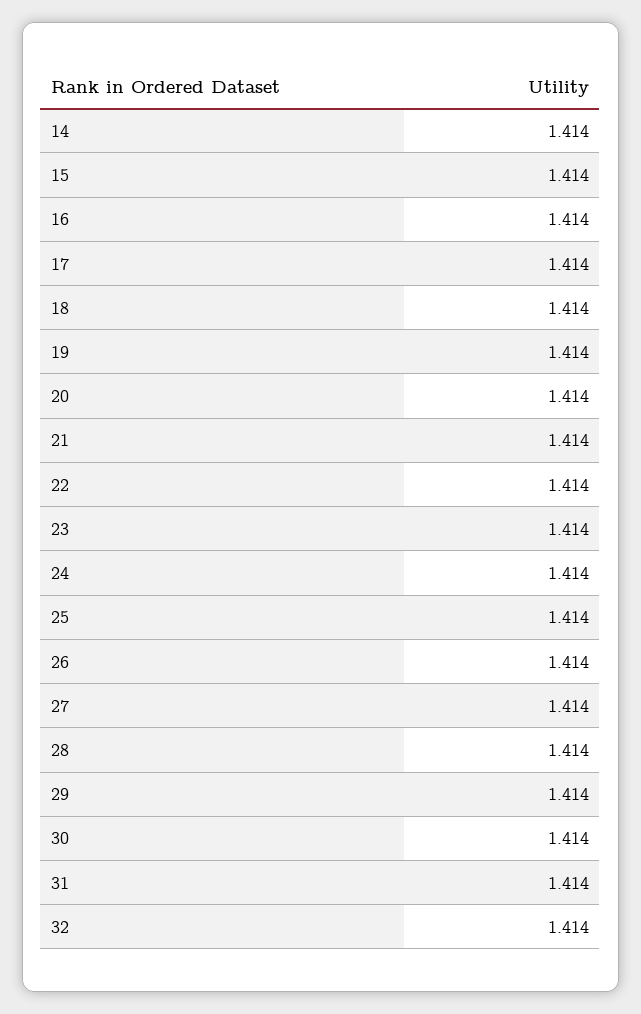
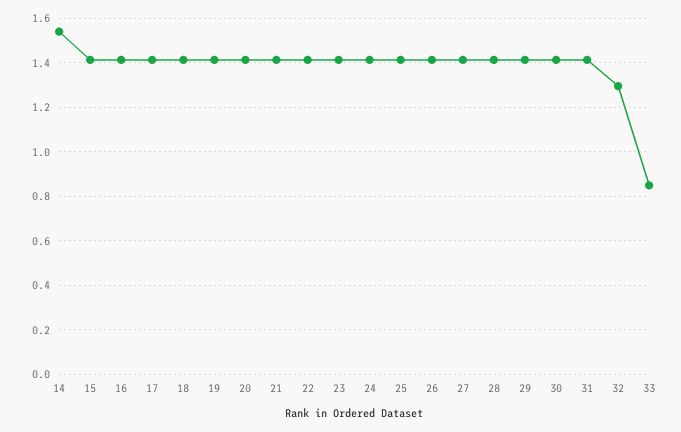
14: 1.414 -> 1.55
32: 1.414 -> 1.3
33: none -> 0.85

